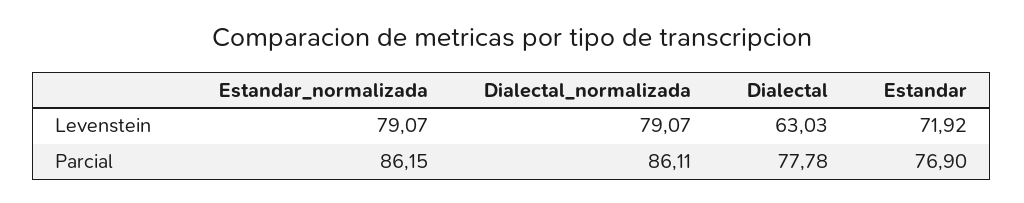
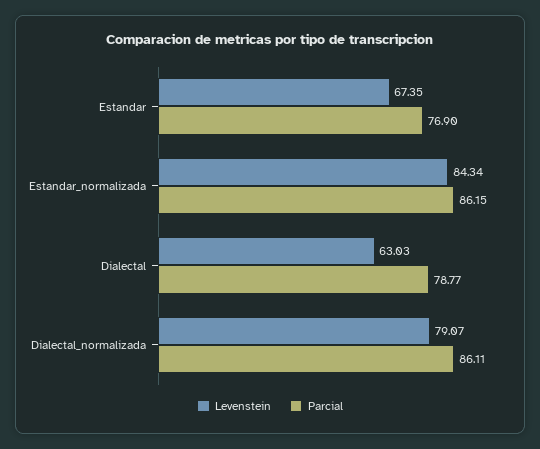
Levenstein, Estandar_normalizada: 79.07 -> 84.34
Levenstein, Estandar: 71.92 -> 67.35
Parcial, Dialectal: 77.78 -> 78.77

